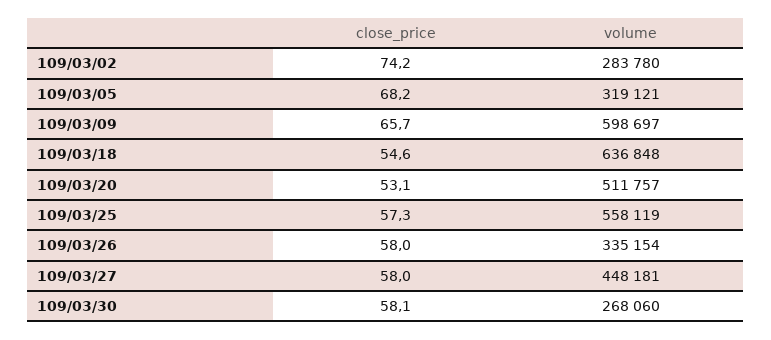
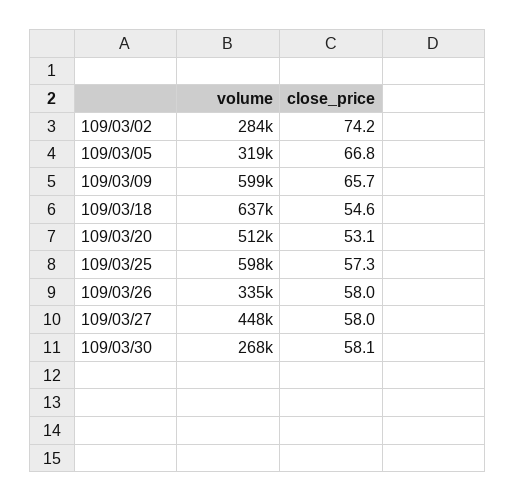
close_price, 109/03/05: 68.2 -> 66.8
volume, 109/03/25: 558119 -> 598000

